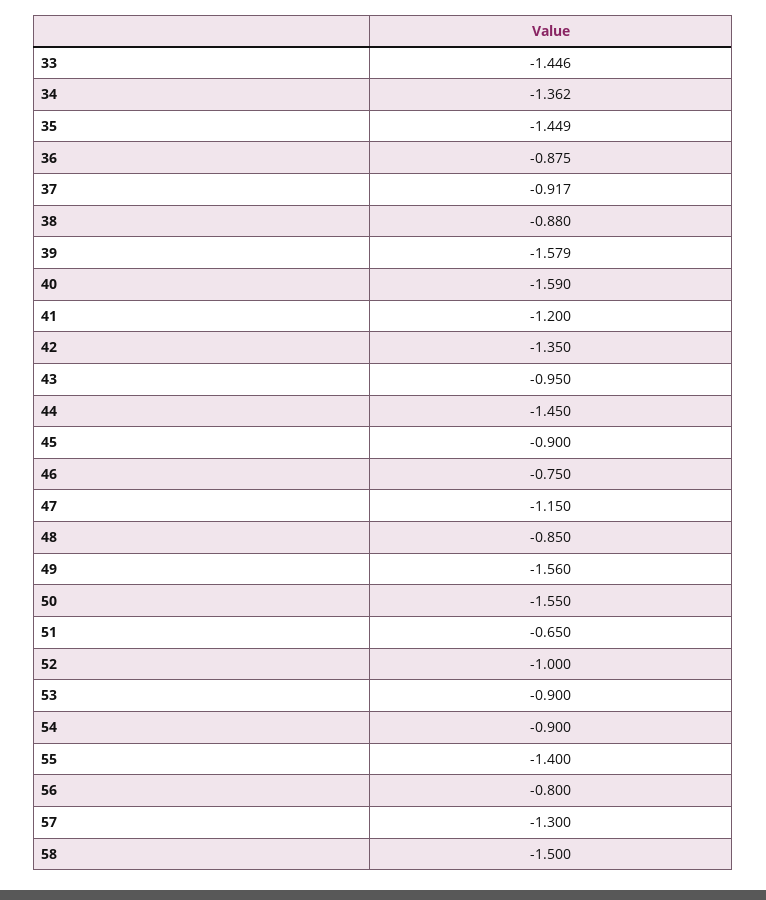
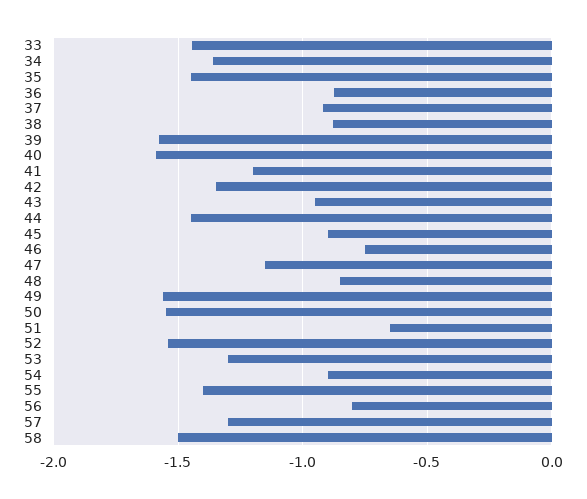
52: -1 -> -1.55
53: -0.9 -> -1.3

